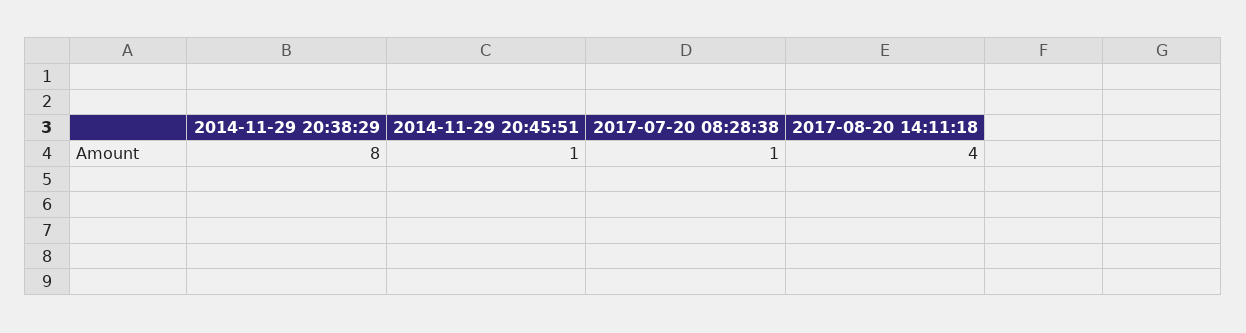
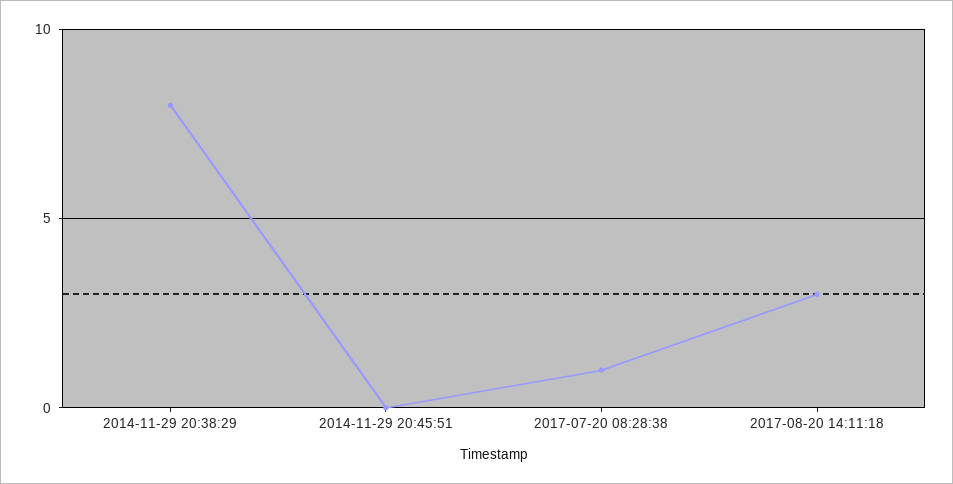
2014-11-29 20:45:51: 1 -> 0
2017-08-20 14:11:18: 4 -> 3

